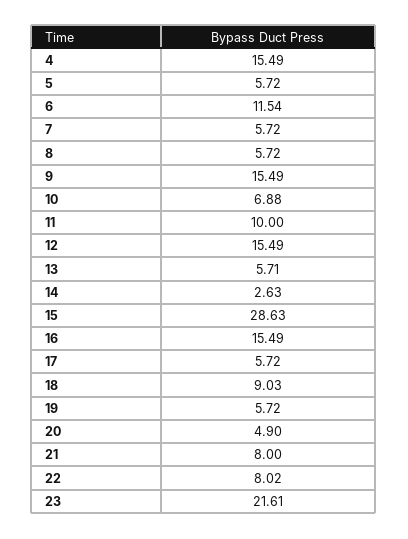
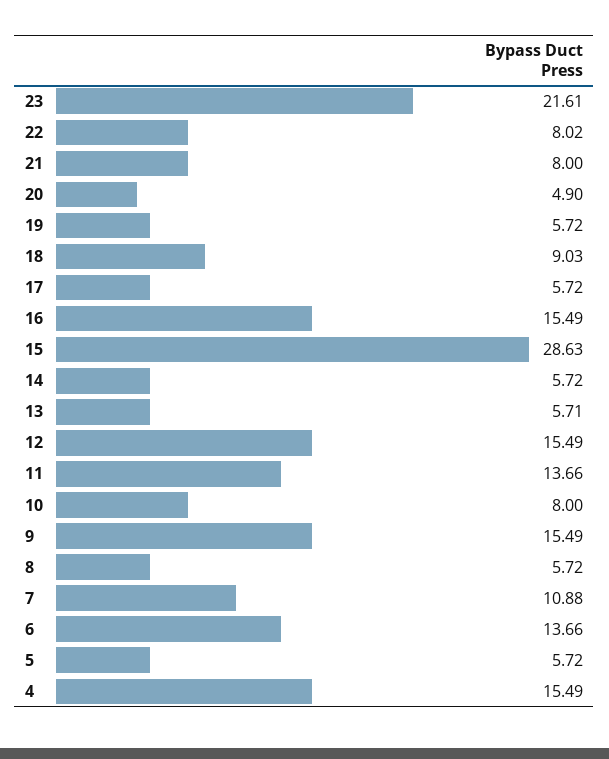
6: 11.54 -> 13.66
7: 5.72 -> 10.88
10: 6.88 -> 8
11: 10 -> 13.66
14: 2.63 -> 5.72

